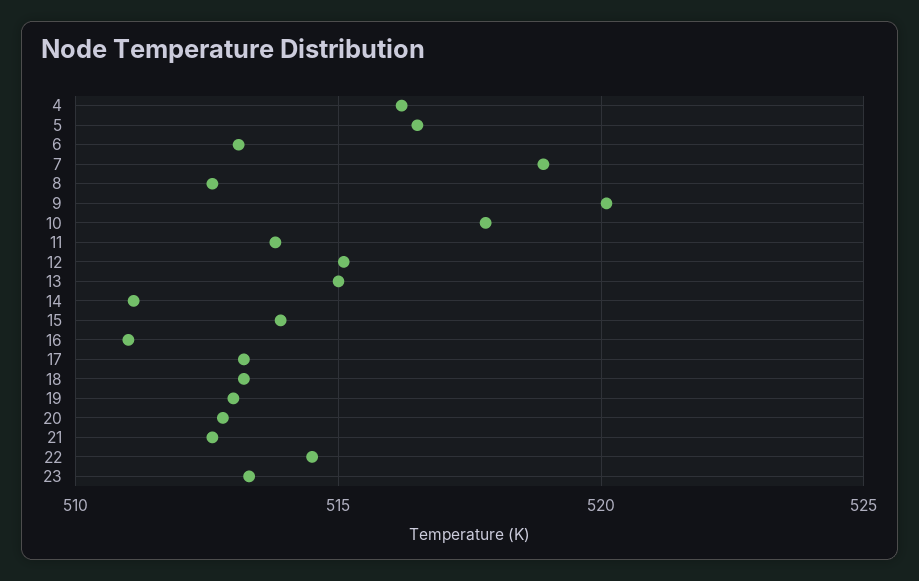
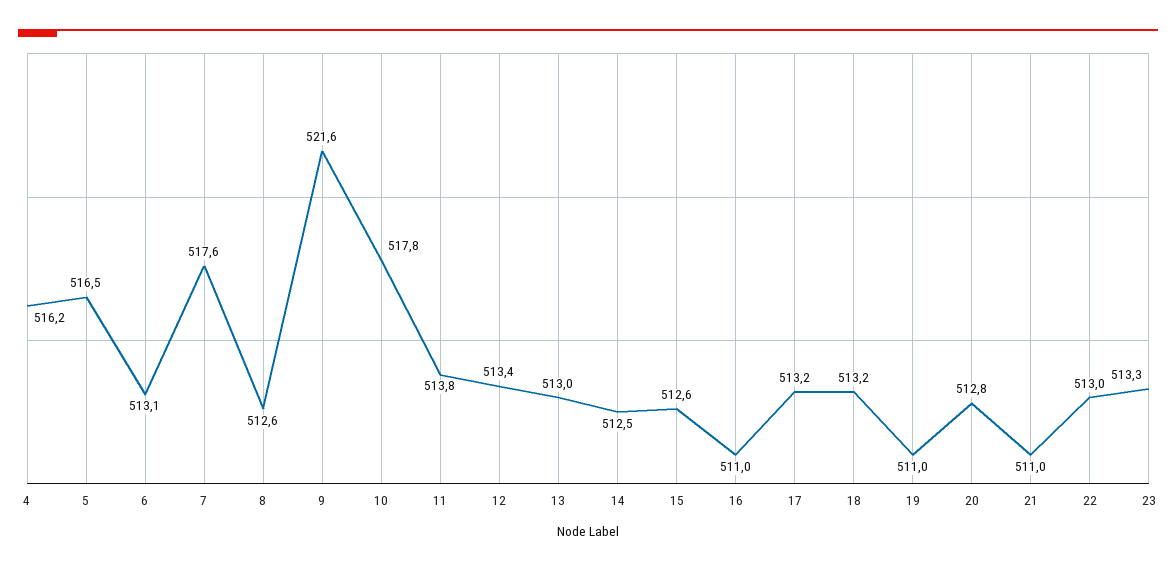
7: 519 -> 517.6
9: 520 -> 521.6
12: 515 -> 513.4
13: 515 -> 513
14: 511 -> 512.5
15: 514 -> 512.6
19: 513 -> 511
21: 512.5 -> 511
22: 514.5 -> 513

